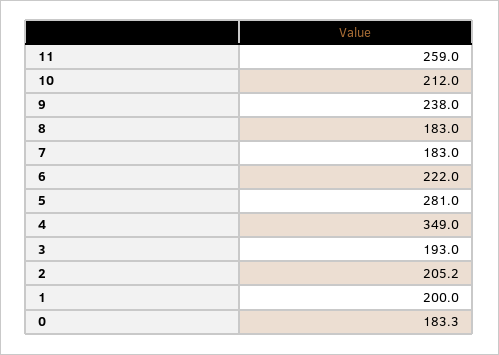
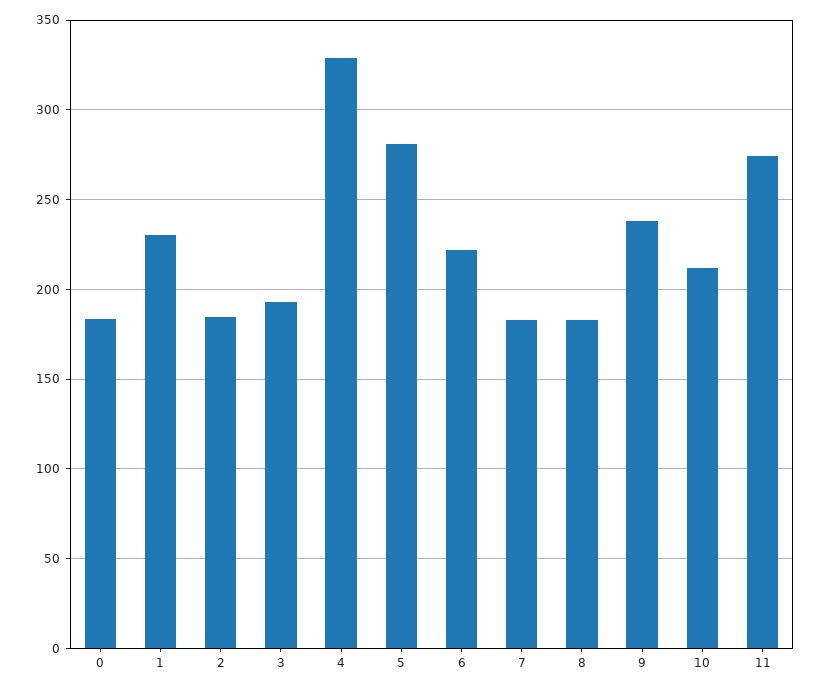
11: 259 -> 275
4: 349 -> 330
2: 205.2 -> 185
1: 200 -> 230

